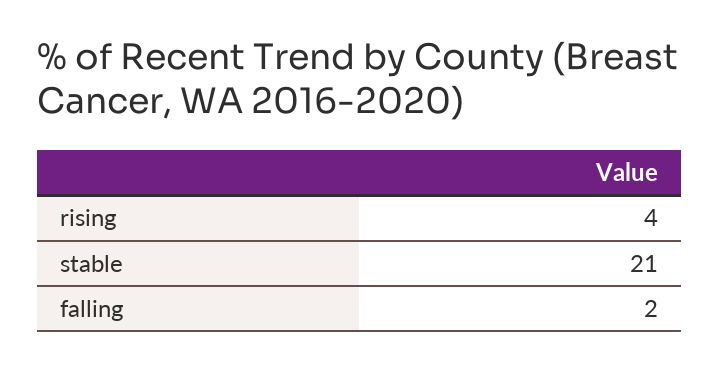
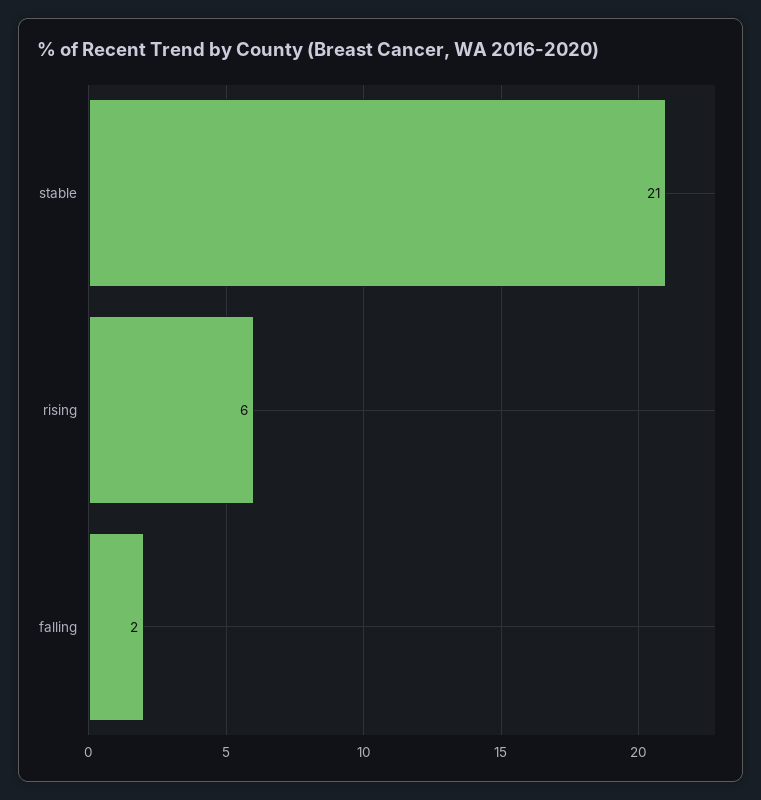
rising: 4 -> 6

